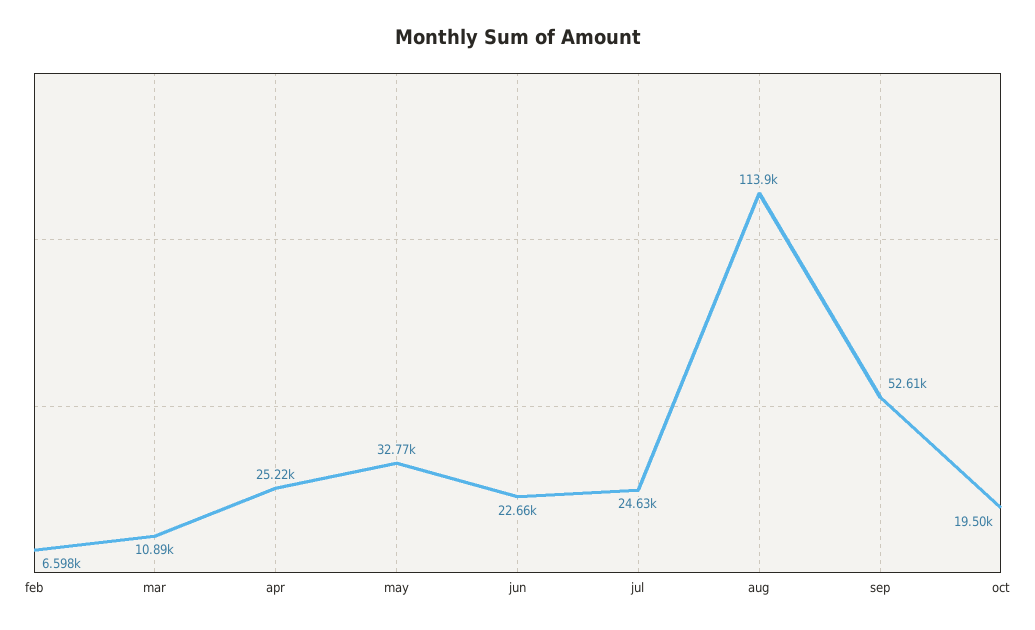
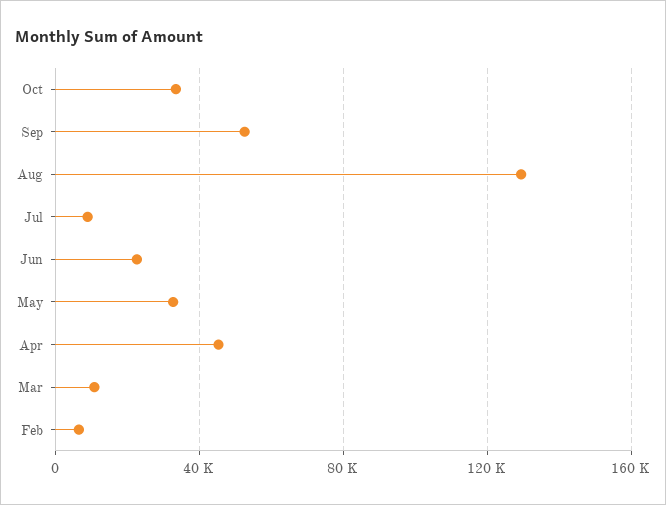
apr: 25220 -> 45000
jul: 24630 -> 10000
aug: 113900 -> 130000
oct: 19500 -> 35000

